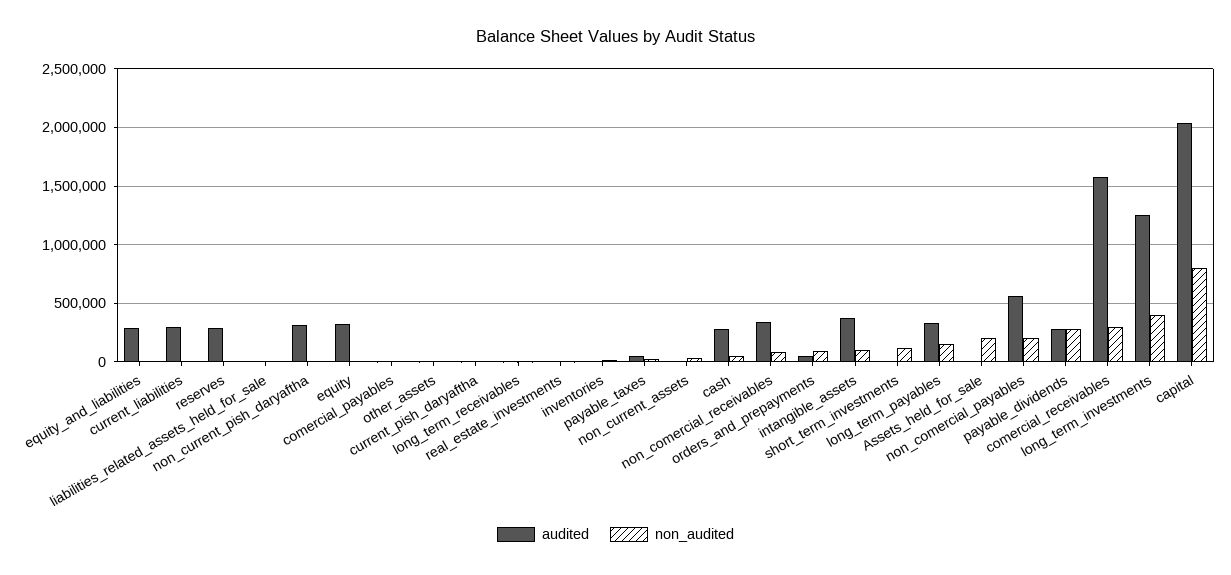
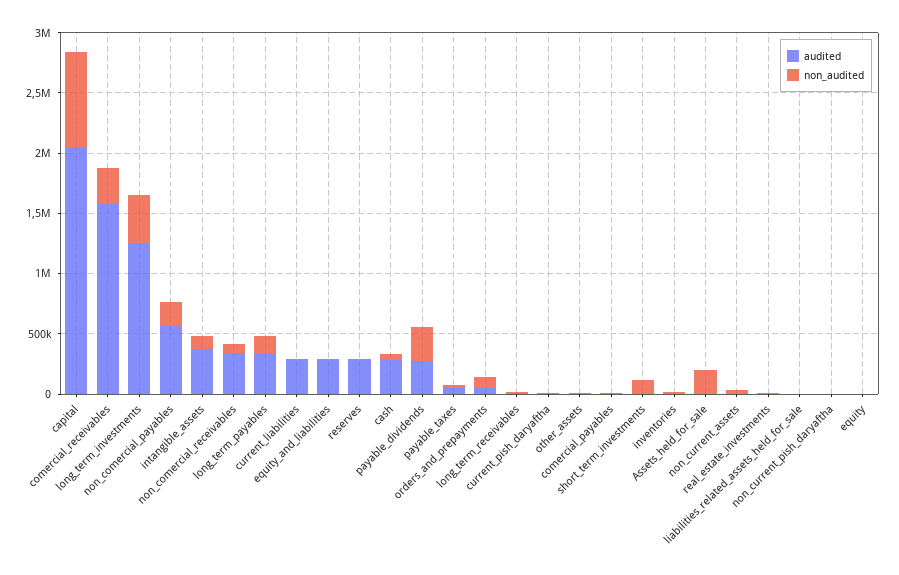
audited, non_current_pish_daryaftha: 300000 -> 0
audited, equity: 300000 -> 0

